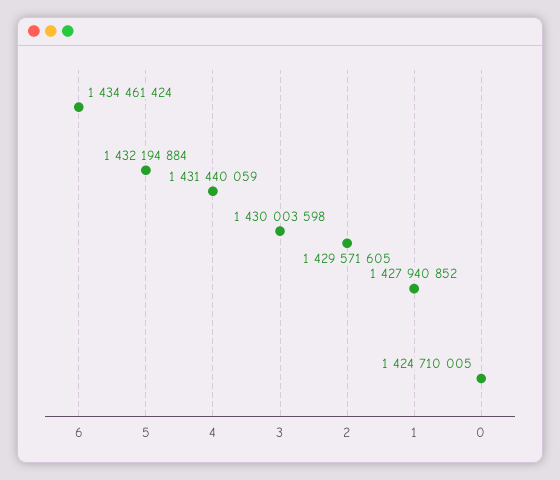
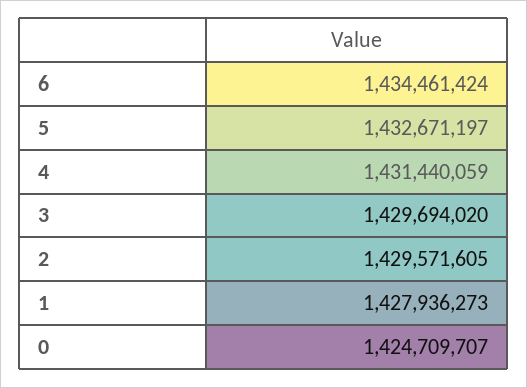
5: 1432194884 -> 1432671197
3: 1430003598 -> 1429694020
1: 1427940852 -> 1427936273
0: 1424710005 -> 1424709707

